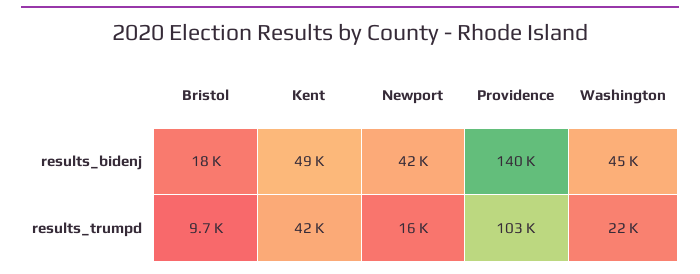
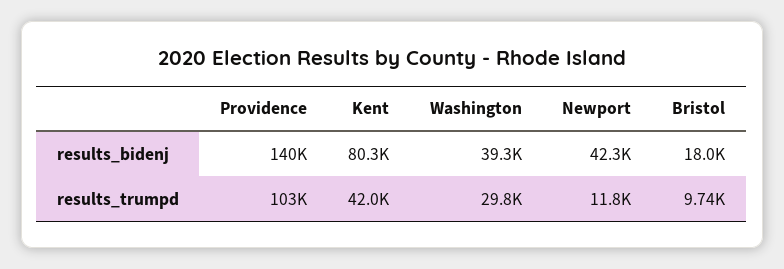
Kent, results_bidenj: 49000 -> 80300
Washington, results_bidenj: 45000 -> 39300
Newport, results_trumpd: 16000 -> 11800
Washington, results_trumpd: 22000 -> 29800

